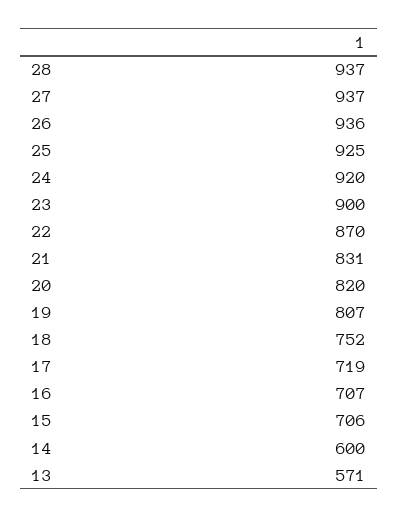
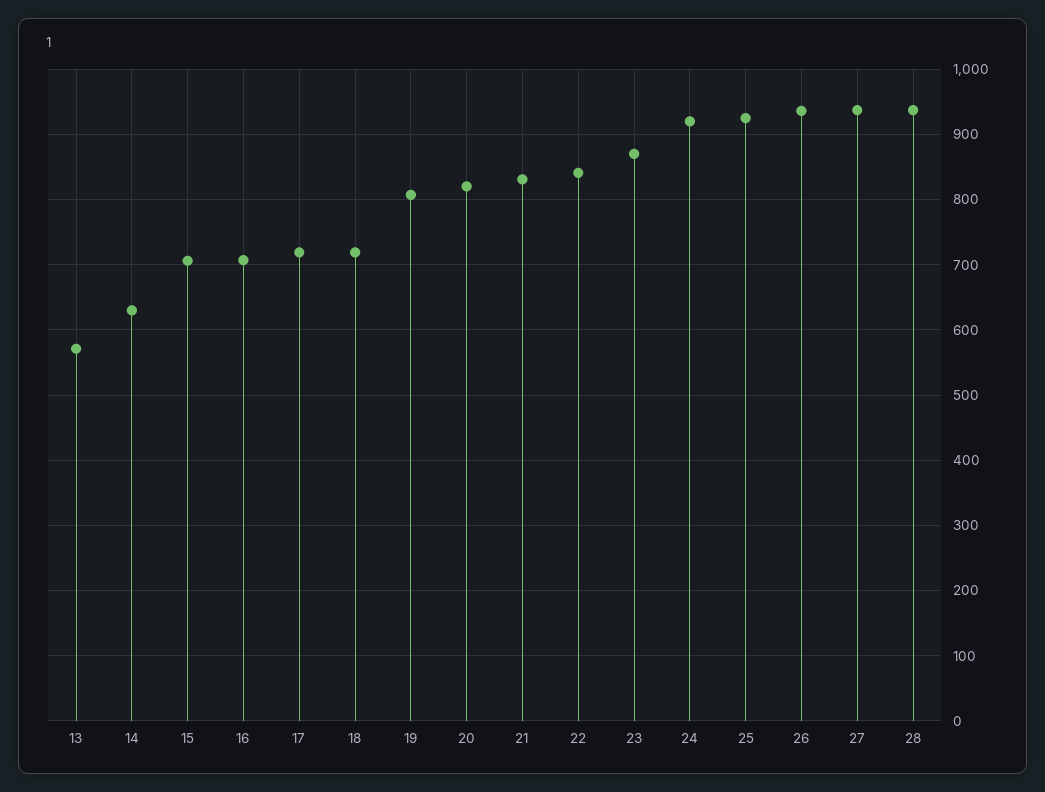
23: 900 -> 870
22: 870 -> 840
18: 752 -> 720
14: 600 -> 630

